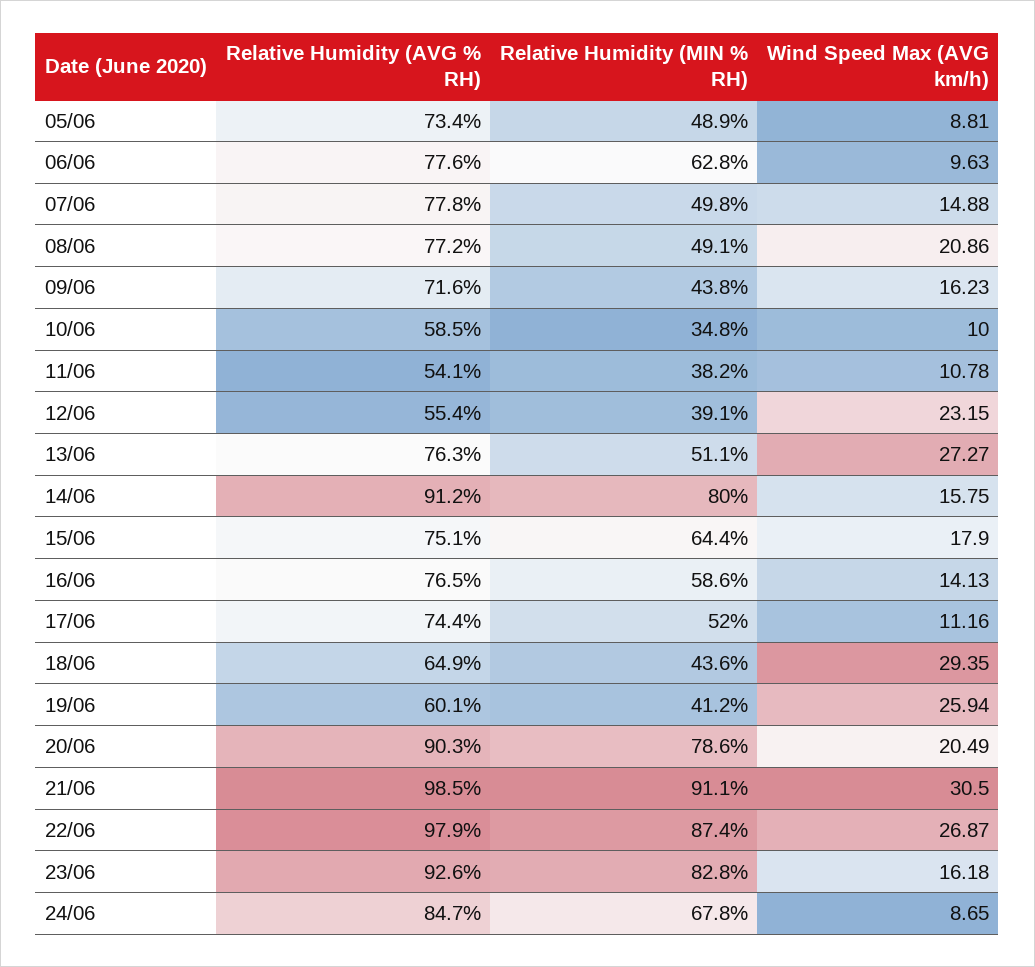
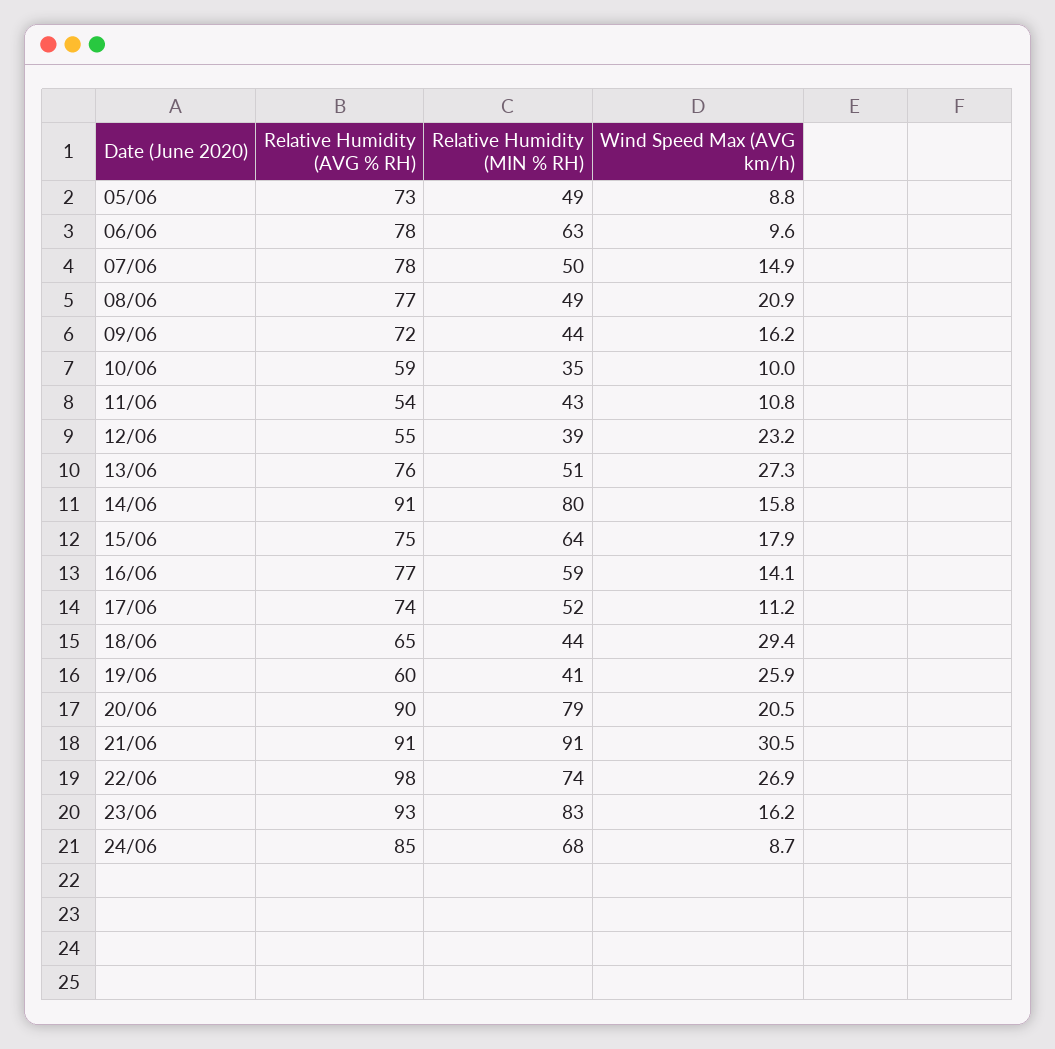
Relative Humidity (MIN % RH), 11/06: 38.2 -> 43
Relative Humidity (AVG % RH), 21/06: 98.5 -> 91
Relative Humidity (MIN % RH), 22/06: 87.4 -> 74

